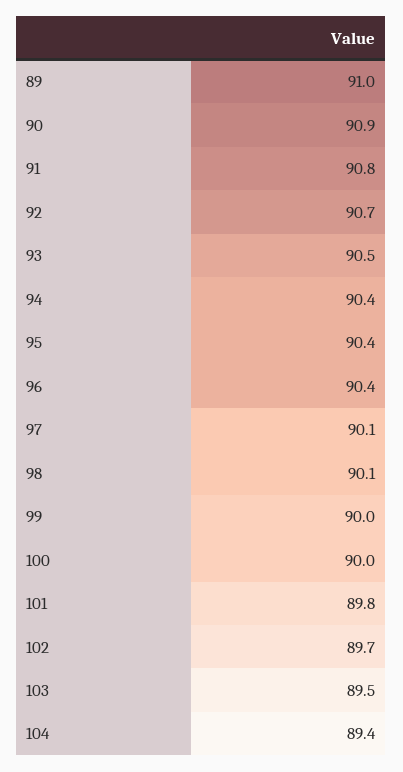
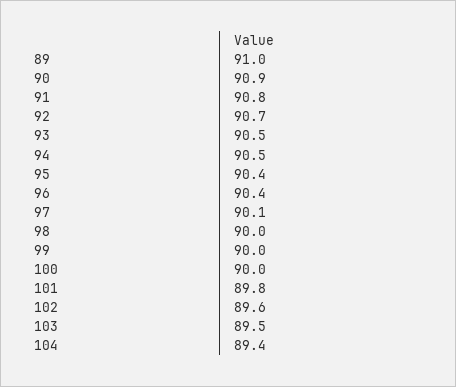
94: 90.4 -> 90.5
98: 90.1 -> 90
102: 89.7 -> 89.6

